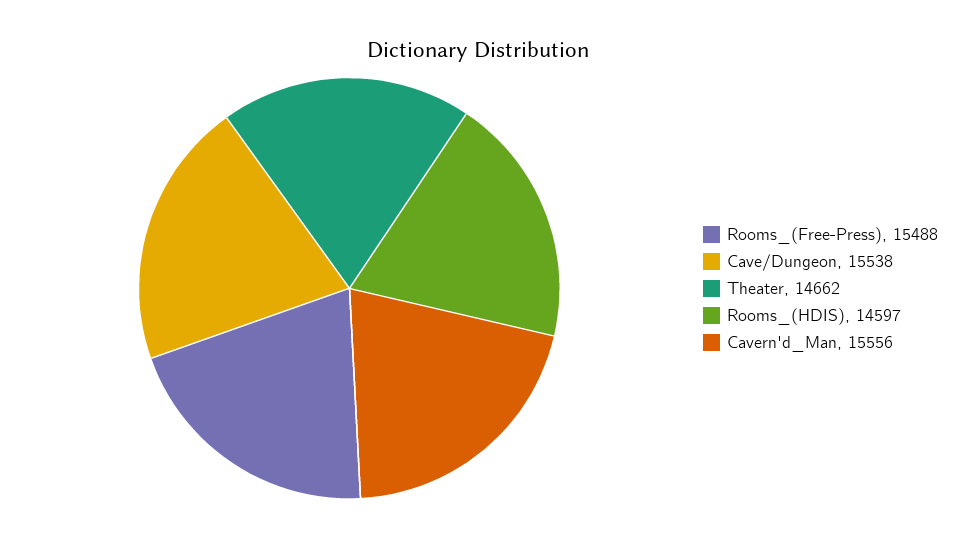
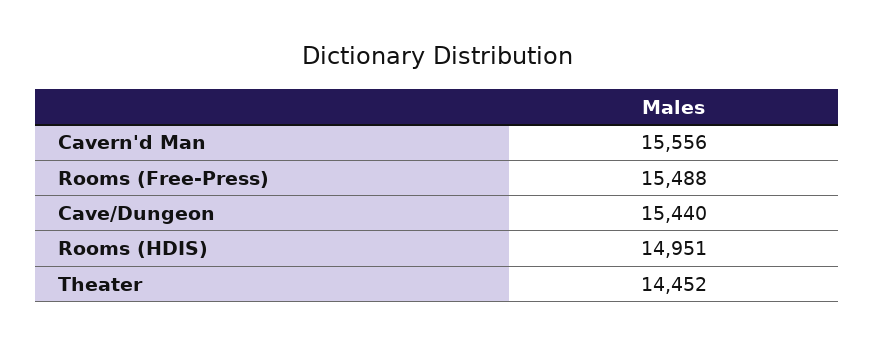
Cave/Dungeon: 15538 -> 15440
Theater: 14662 -> 14452
Rooms_(HDIS): 14597 -> 14951

